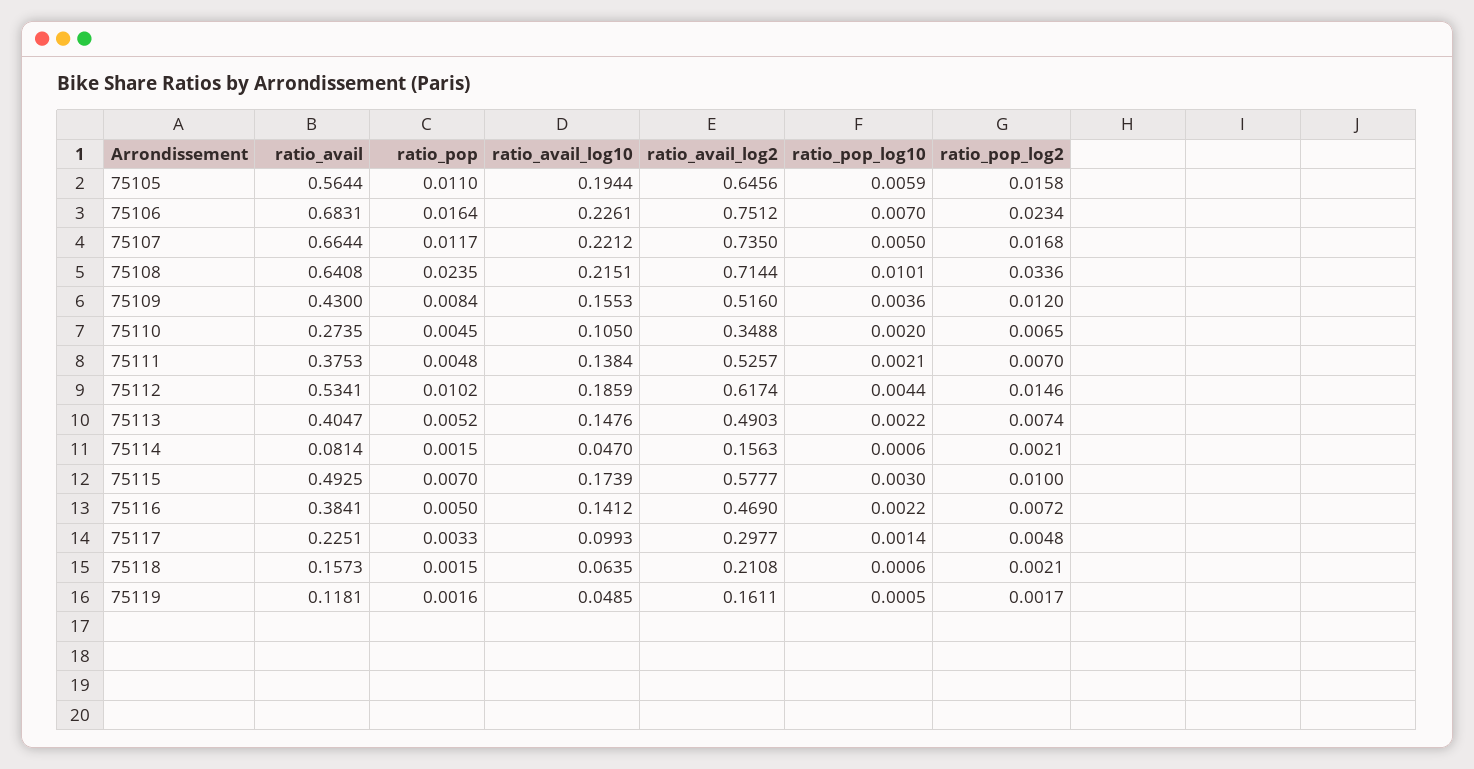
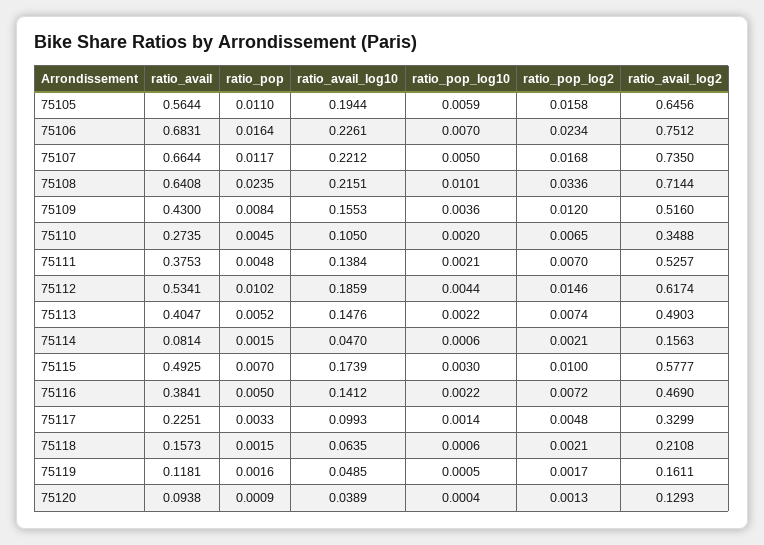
ratio_avail_log2, 75117: 0.2977 -> 0.3299
ratio_avail, 75120: none -> 0.0938
ratio_pop, 75120: none -> 0.0009
ratio_avail_log10, 75120: none -> 0.0389
ratio_pop_log10, 75120: none -> 0.0004
ratio_pop_log2, 75120: none -> 0.0013
ratio_avail_log2, 75120: none -> 0.1293

